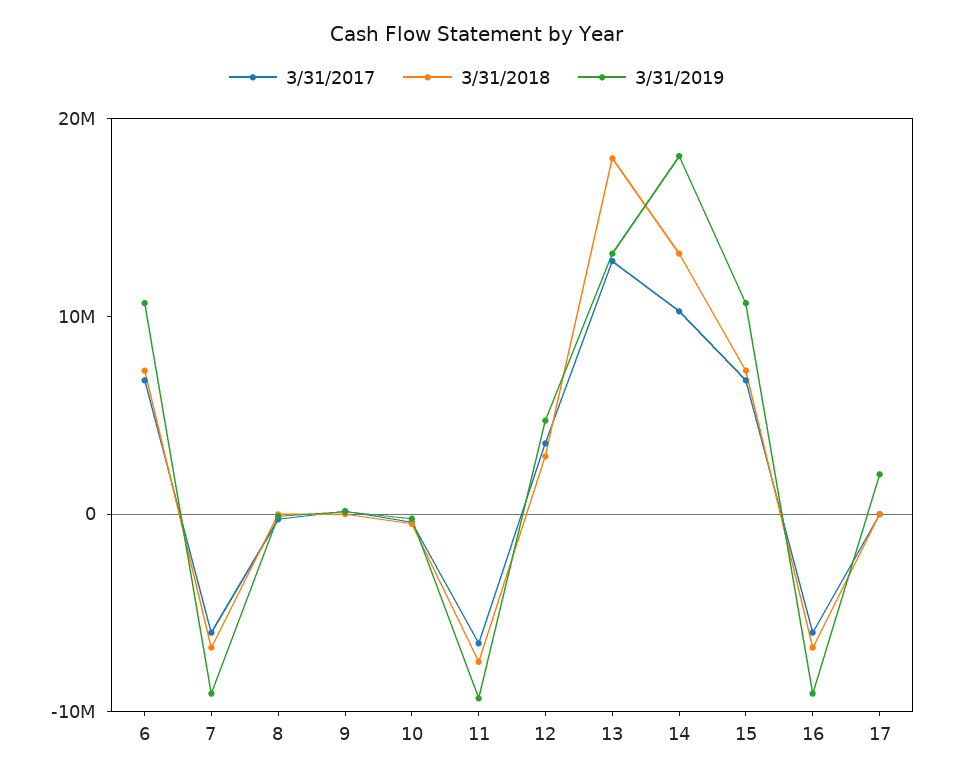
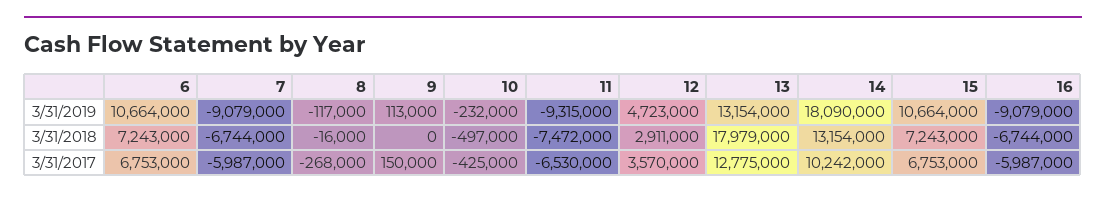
3/31/2017, 17: 0 -> none
3/31/2018, 17: 0 -> none
3/31/2019, 17: 2000000 -> none

